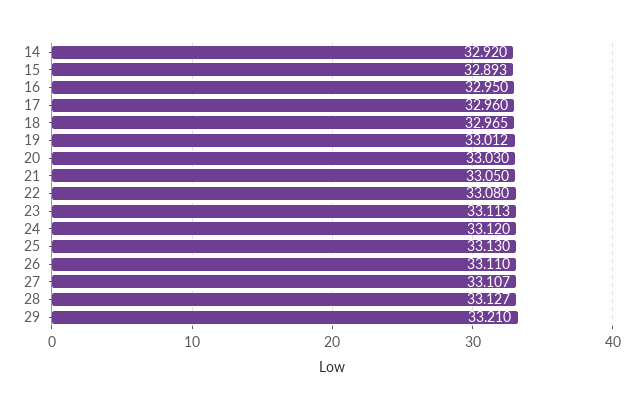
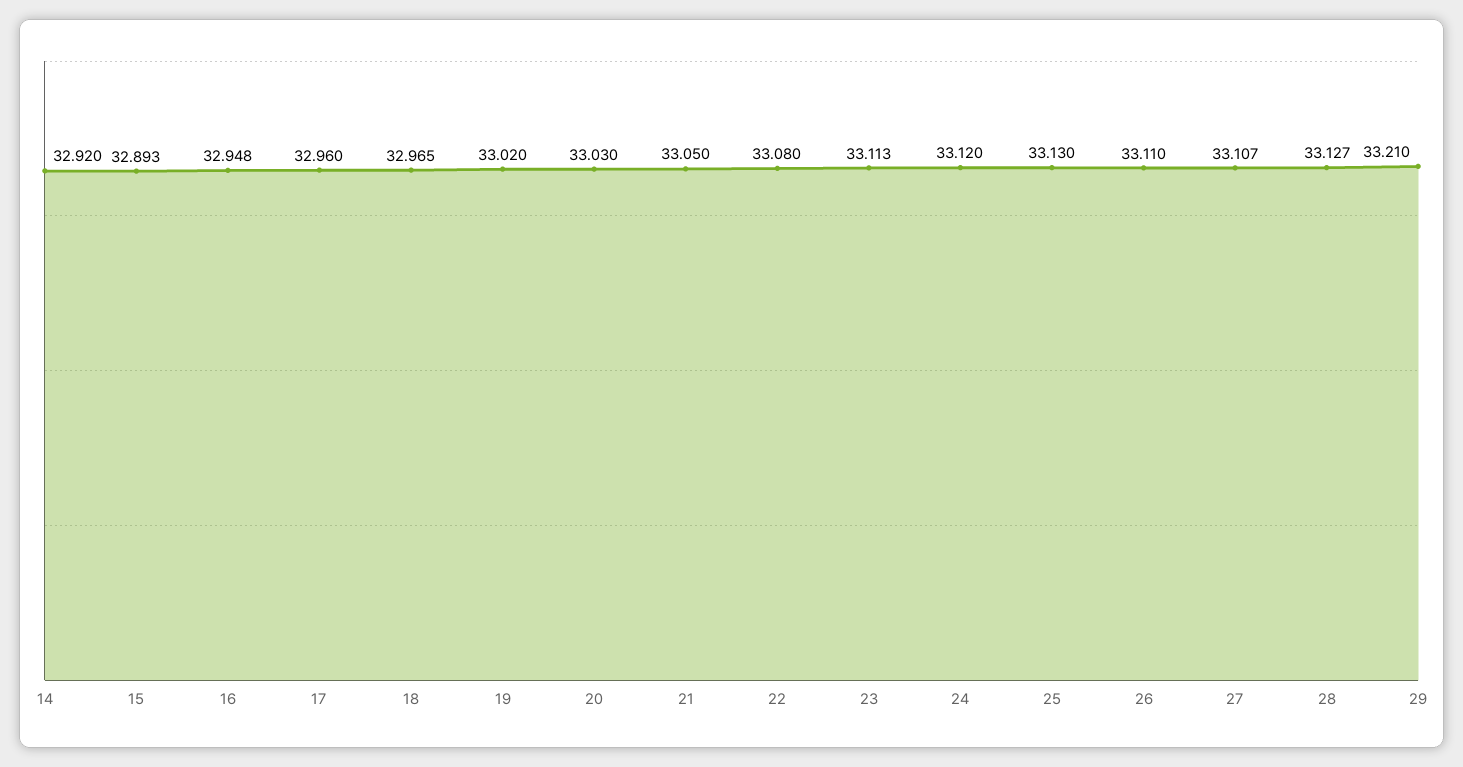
16: 32.95 -> 32.948
19: 33.012 -> 33.02

